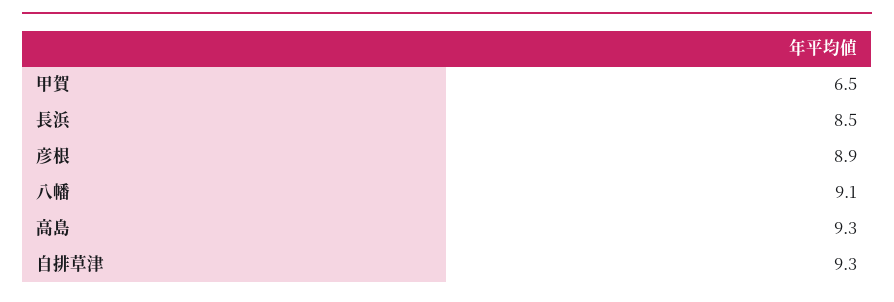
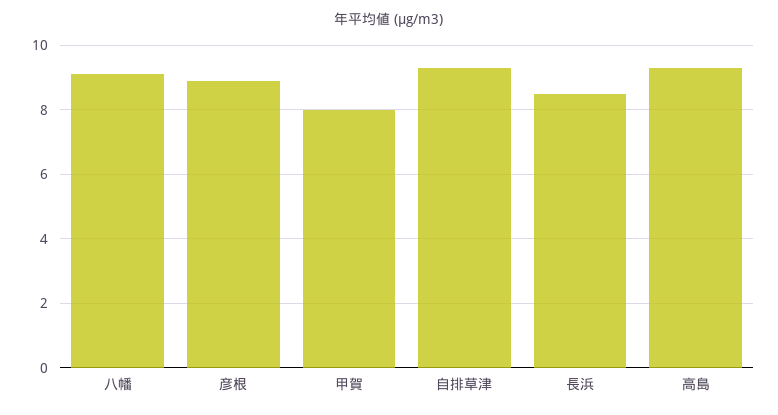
甲賀: 6.5 -> 8

